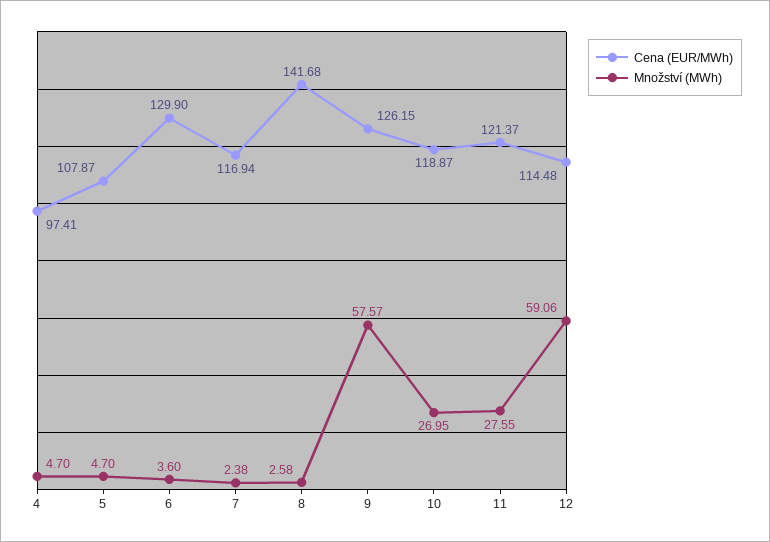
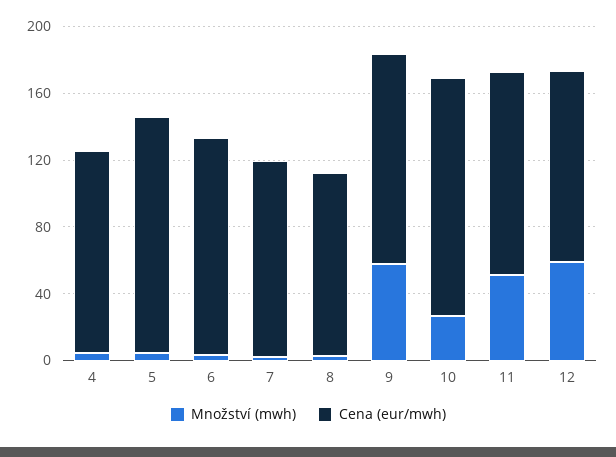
Cena (EUR/MWh), 4: 97.41 -> 120
Cena (EUR/MWh), 5: 107.87 -> 140
Cena (EUR/MWh), 8: 141.68 -> 110
Cena (EUR/MWh), 10: 118.87 -> 140
Množství (MWh), 11: 27.55 -> 50

